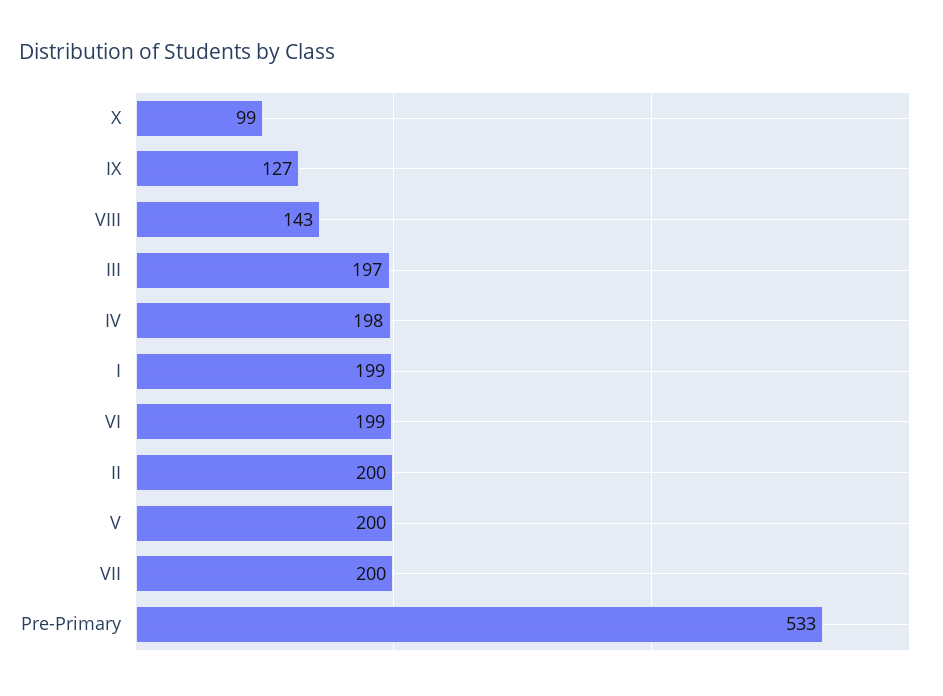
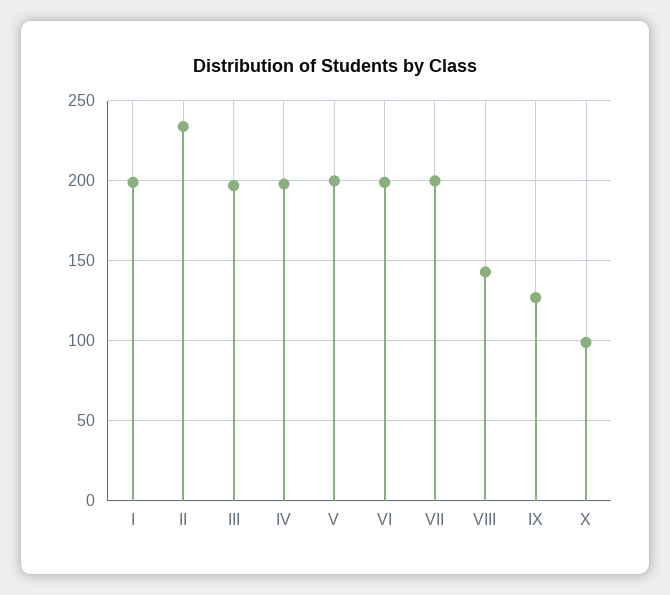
II: 200 -> 235
Pre-Primary: 533 -> none

